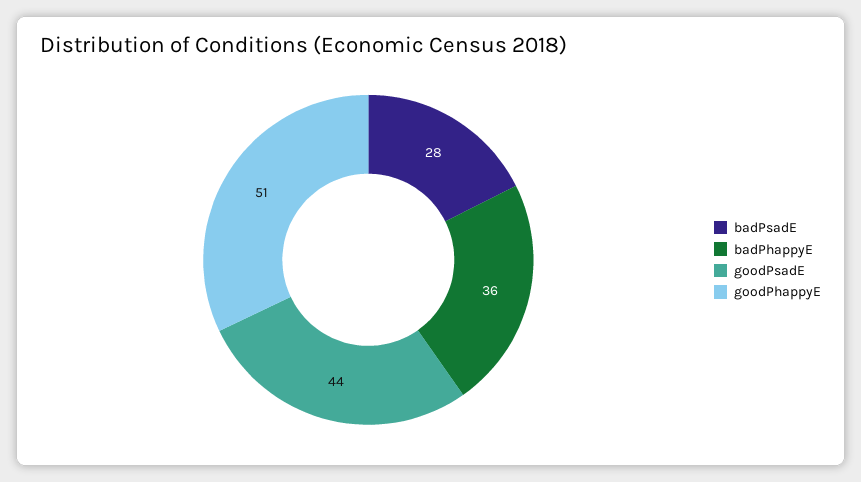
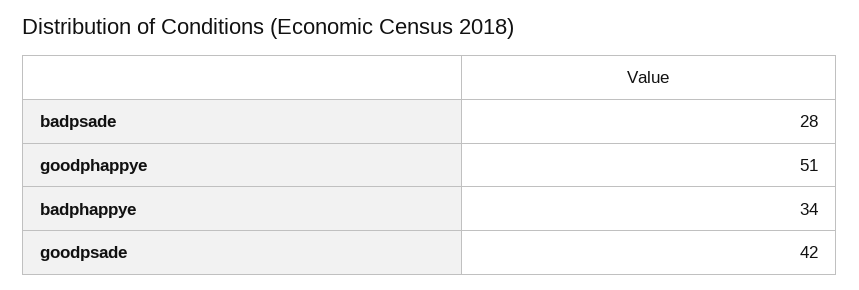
badPhappyE: 36 -> 34
goodPsadE: 44 -> 42

